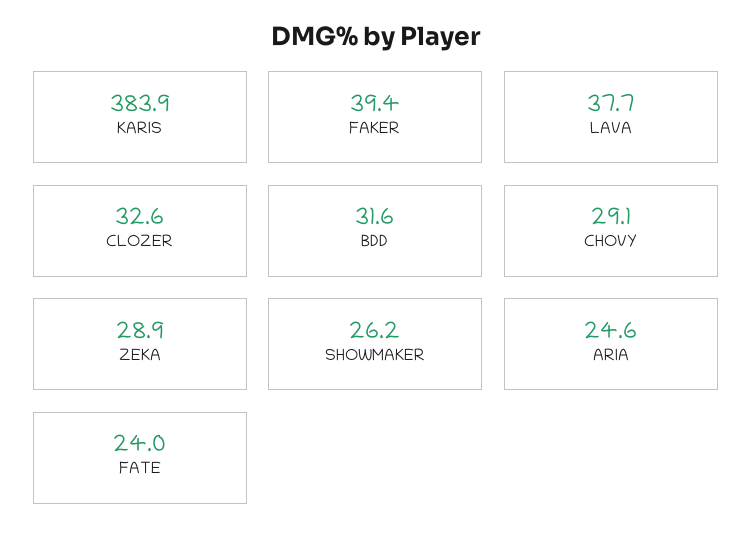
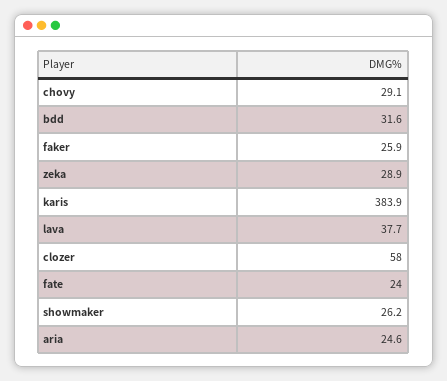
FAKER: 39.4 -> 25.9
CLOZER: 32.6 -> 58

